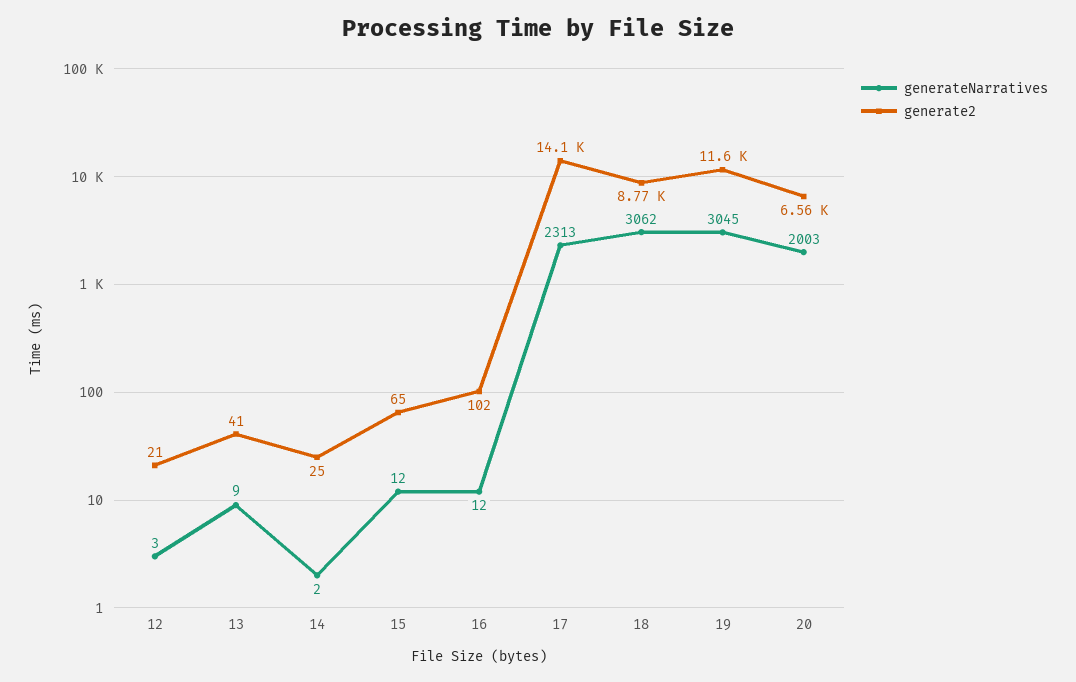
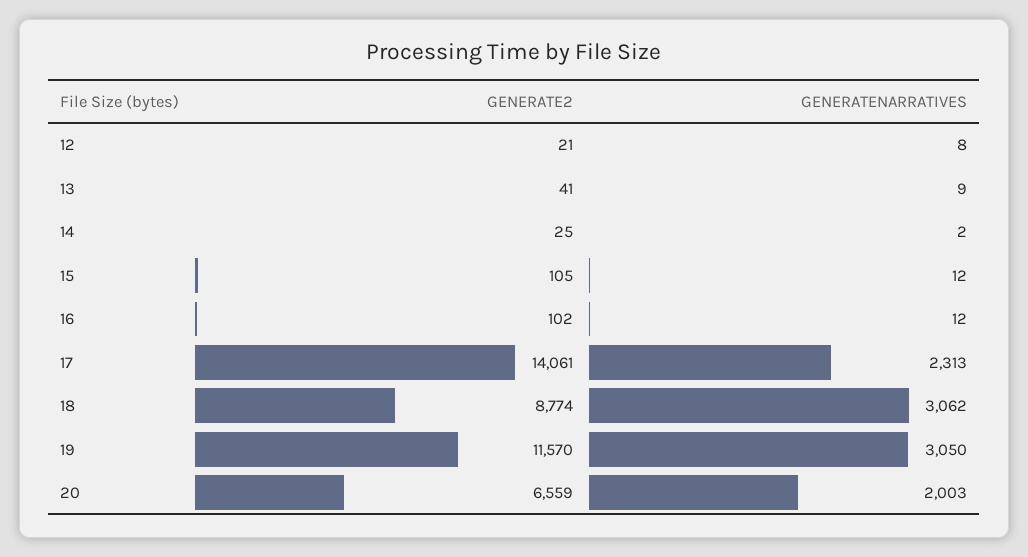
generateNarratives, 12: 3 -> 8
generate2, 15: 65 -> 105
generateNarratives, 19: 3045 -> 3050

